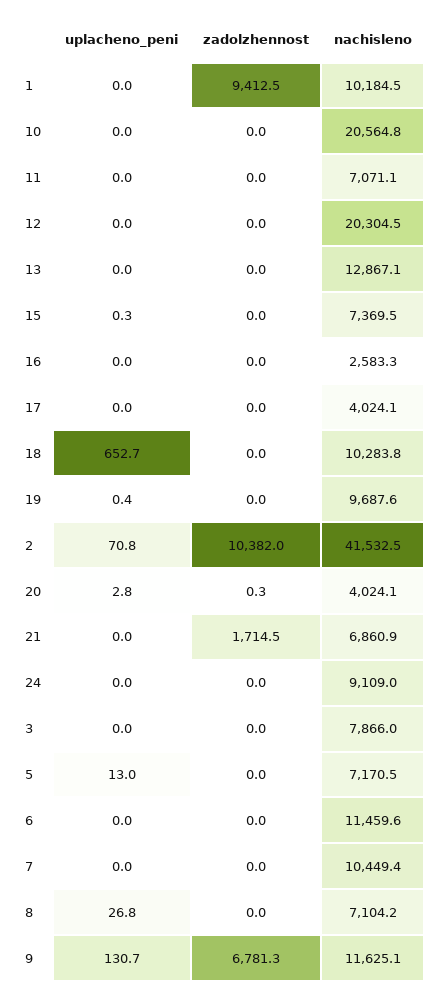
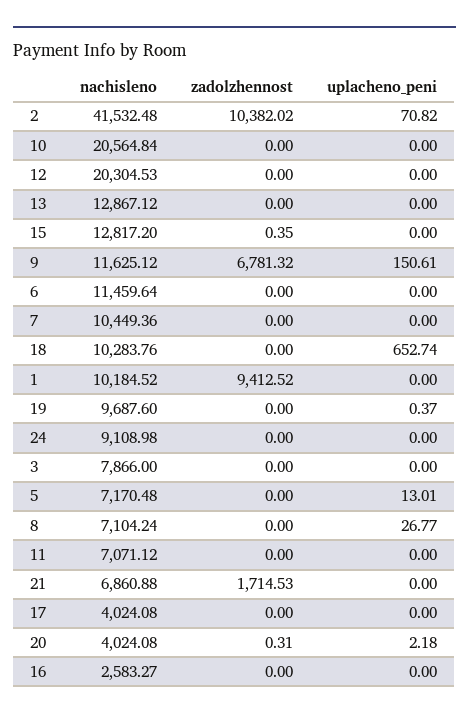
uplacheno_peni, 15: 0.3 -> 0
zadolzhennost, 15: 0 -> 0.35
nachisleno, 15: 7369.5 -> 12817.2
uplacheno_peni, 20: 2.8 -> 2.18
uplacheno_peni, 9: 130.7 -> 150.61

